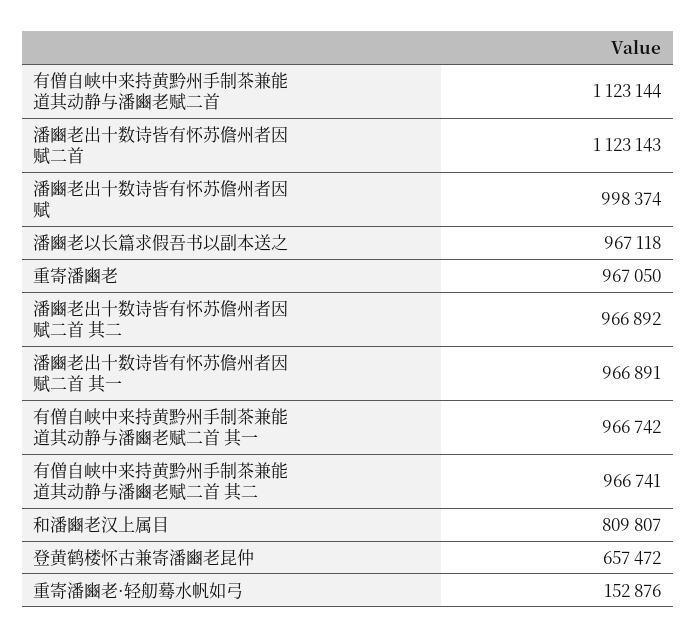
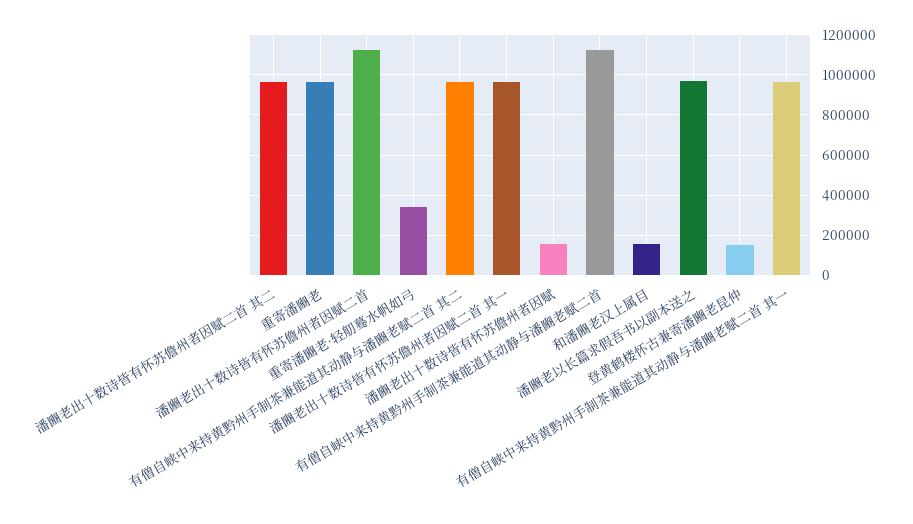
潘豳老出十数诗皆有怀苏儋州者因赋: 998374 -> 150000
和潘豳老汉上属目: 809807 -> 150000
登黄鹤楼怀古兼寄潘豳老昆仲: 657472 -> 150000
重寄潘豳老·轻舠蓦水帆如弓: 152876 -> 350000

